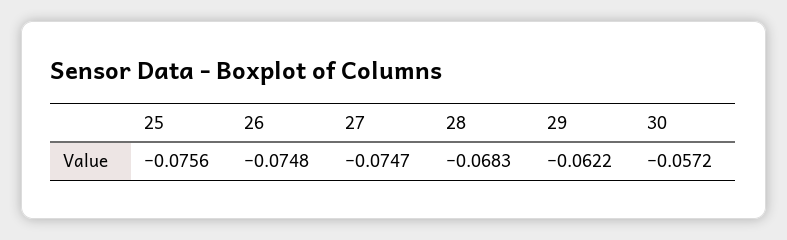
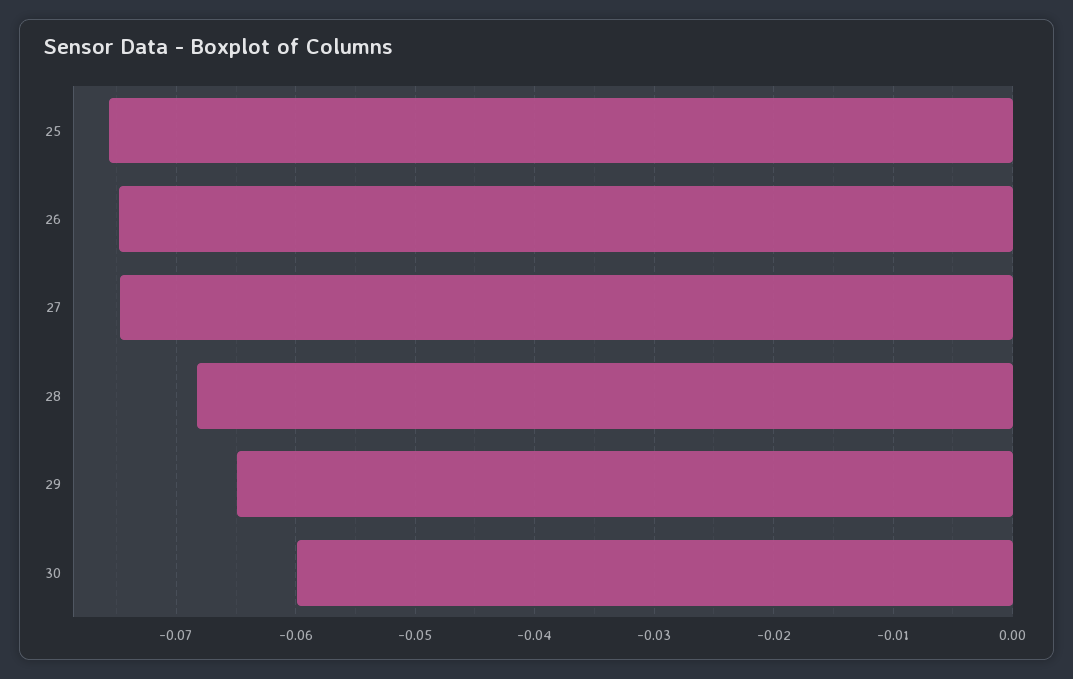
29: -0.0622 -> -0.065
30: -0.0572 -> -0.06

